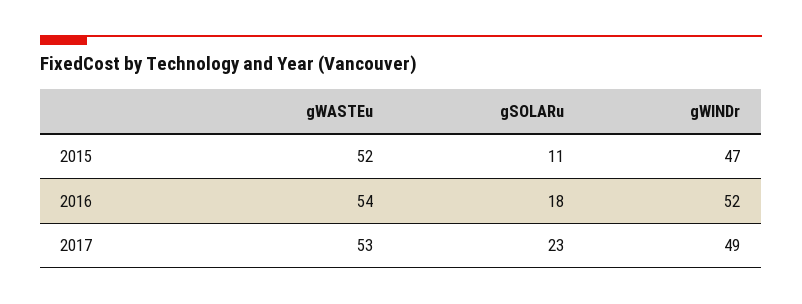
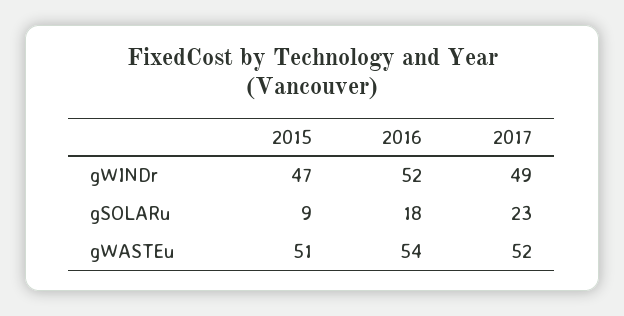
gWASTEu, 2015: 52 -> 51
gSOLARu, 2015: 11 -> 9
gWASTEu, 2017: 53 -> 52

